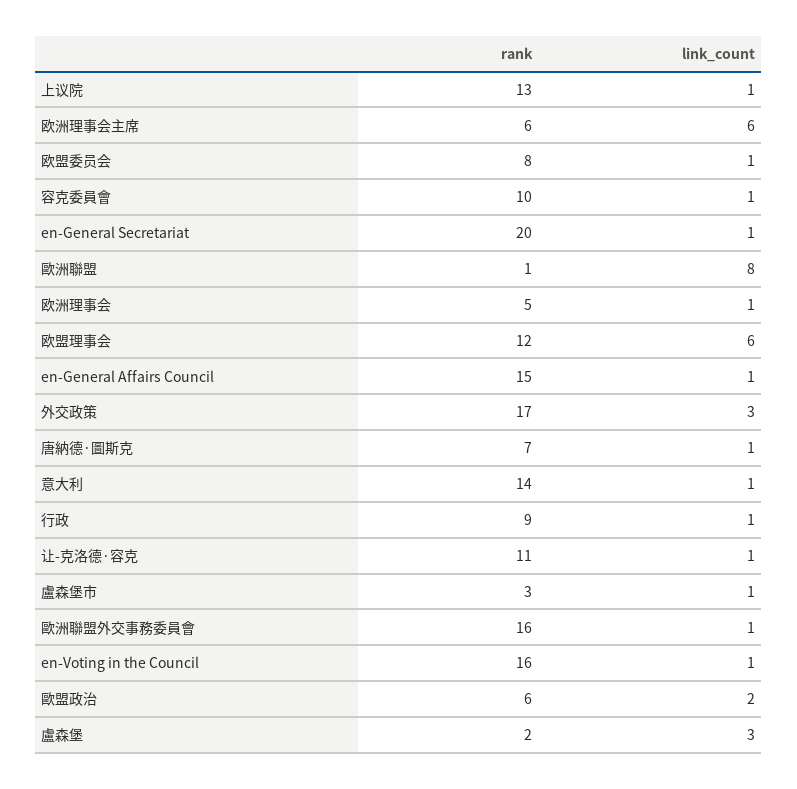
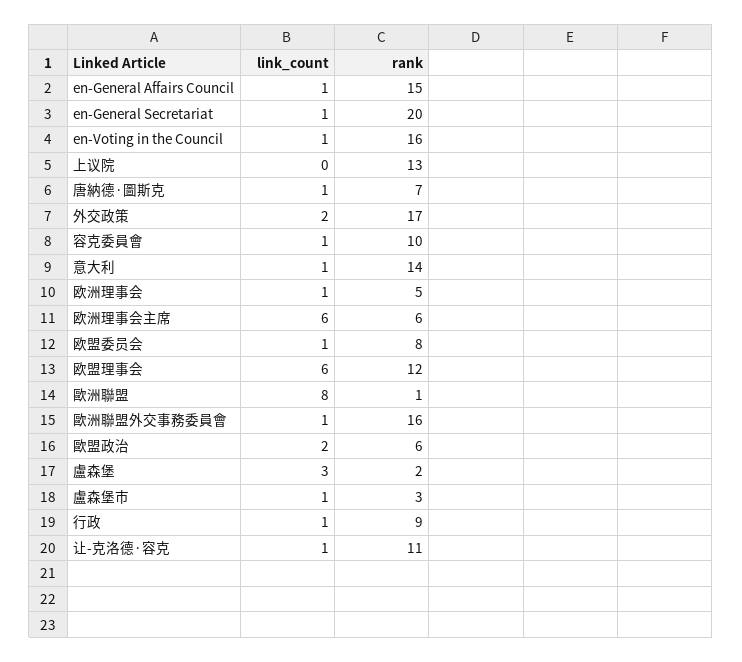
link_count, 上议院: 1 -> 0
link_count, 外交政策: 3 -> 2

